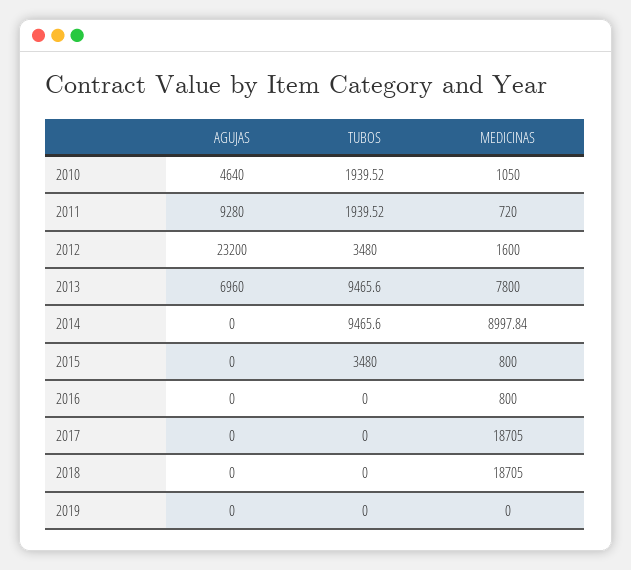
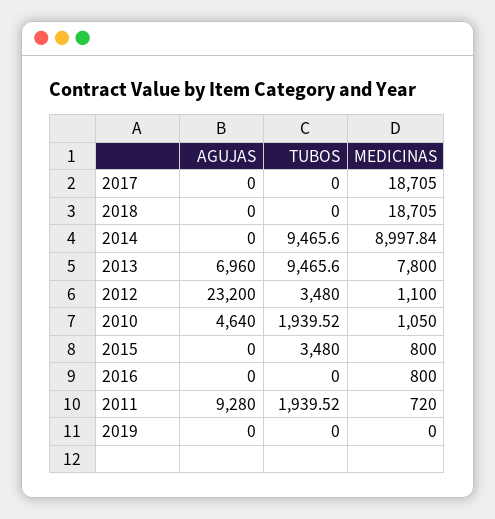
MEDICINAS, 2012: 1600 -> 1100

